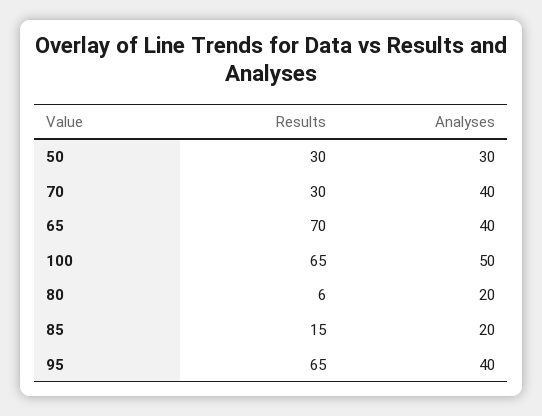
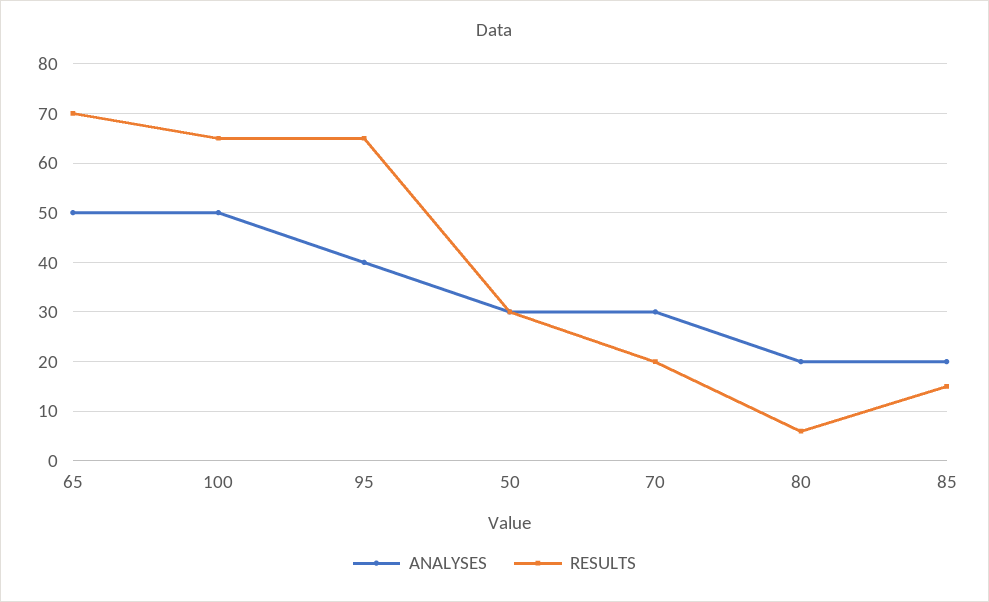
Results, 70: 30 -> 20
Analyses, 70: 40 -> 30
Analyses, 65: 40 -> 50

